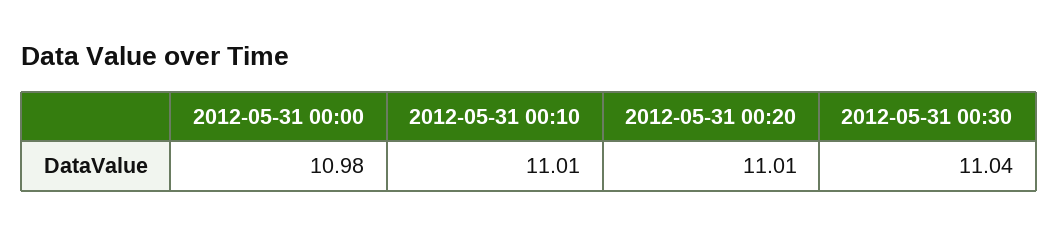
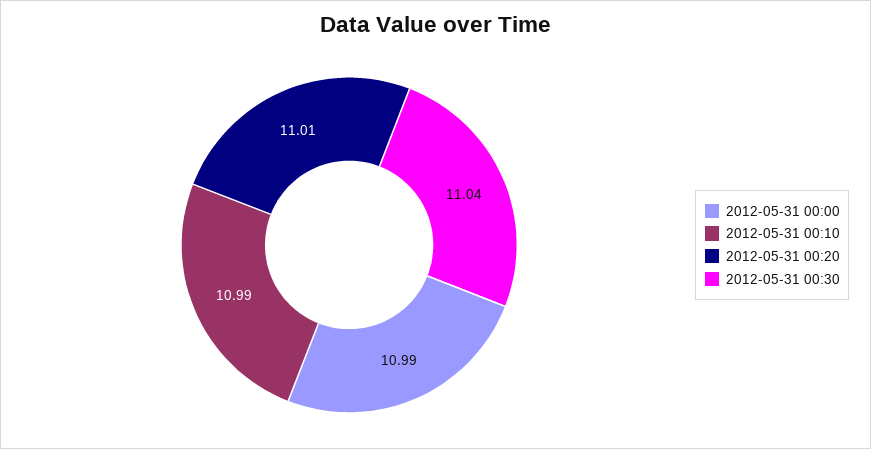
2012-05-31 00:00: 10.98 -> 10.99
2012-05-31 00:10: 11.01 -> 10.99

